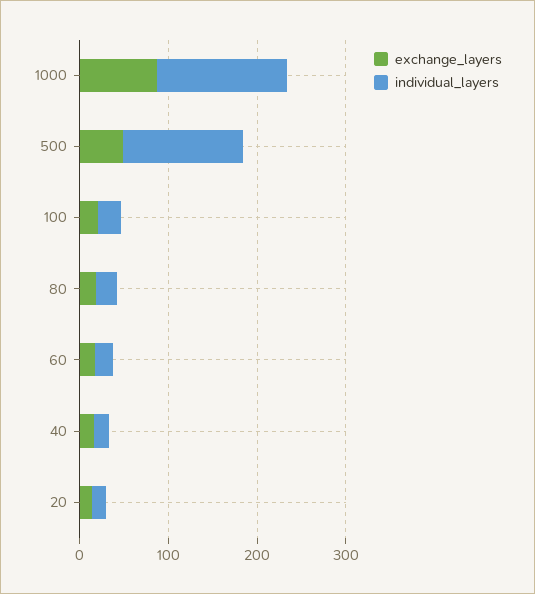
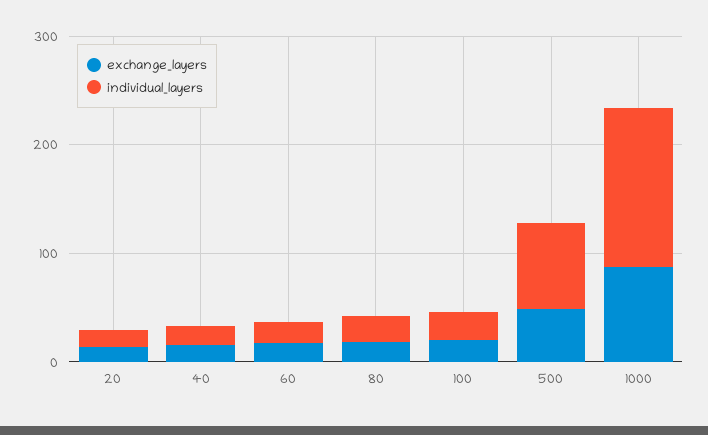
individual_layers, 500: 140 -> 80

